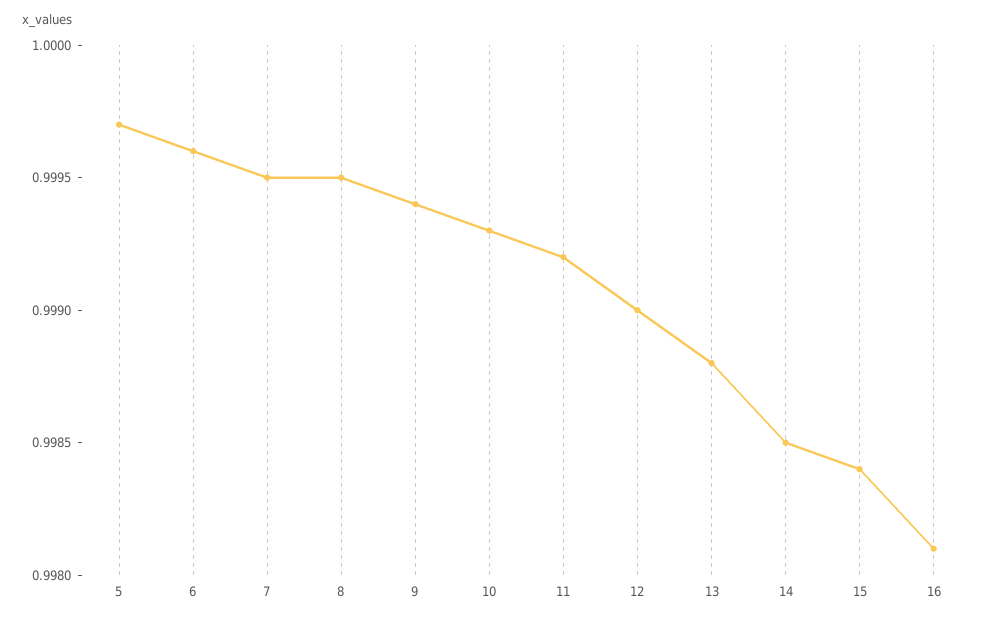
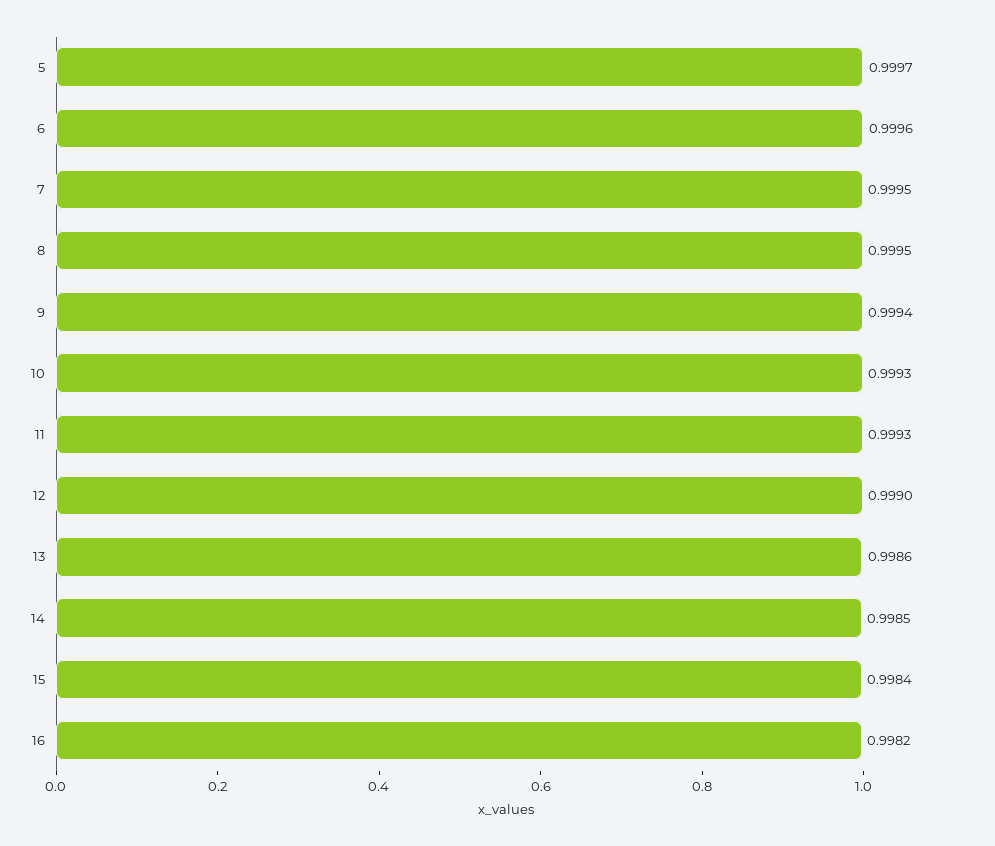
11: 0.9992 -> 0.9993
13: 0.9988 -> 0.9986
16: 0.9981 -> 0.9982

